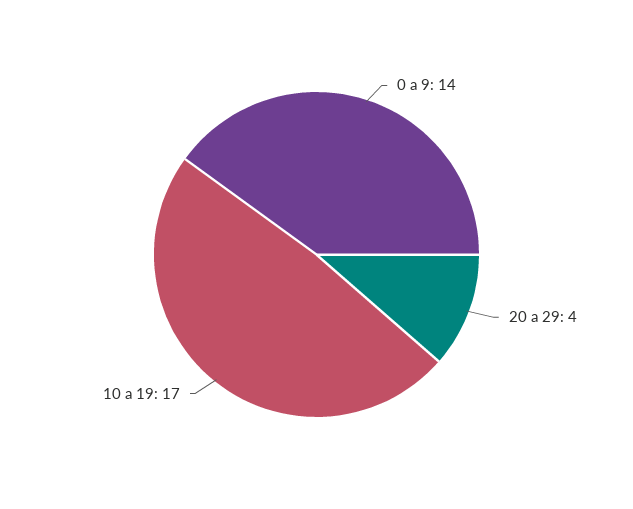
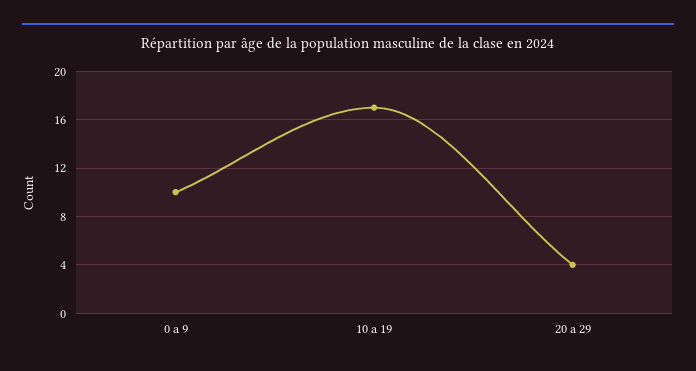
0 a 9: 14 -> 10

